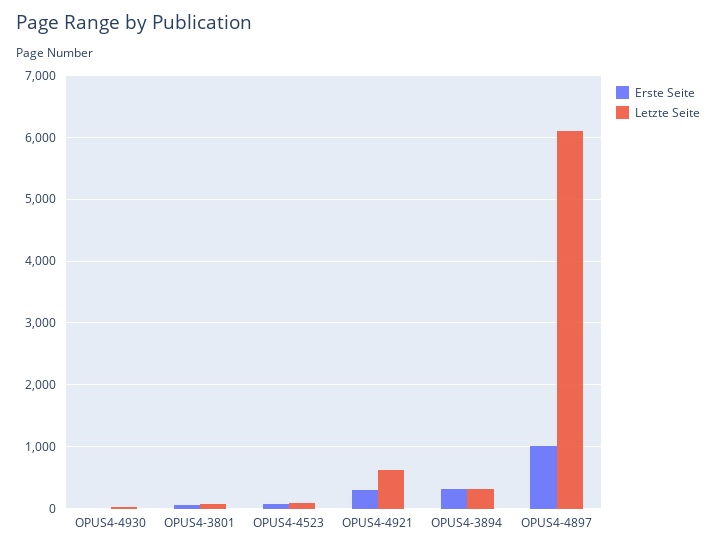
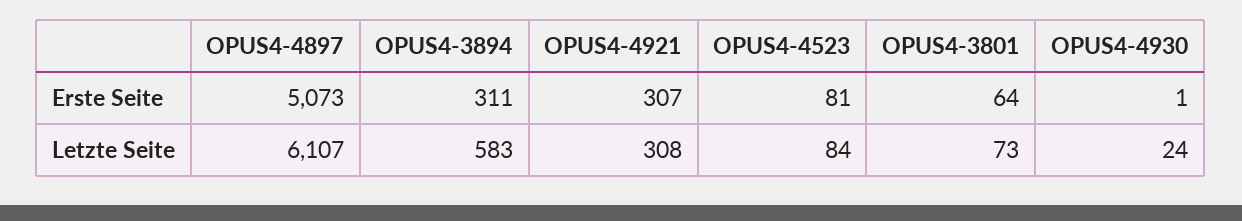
Letzte Seite, OPUS4-4921: 600 -> 308
Letzte Seite, OPUS4-3894: 300 -> 583
Erste Seite, OPUS4-4897: 1000 -> 5073

